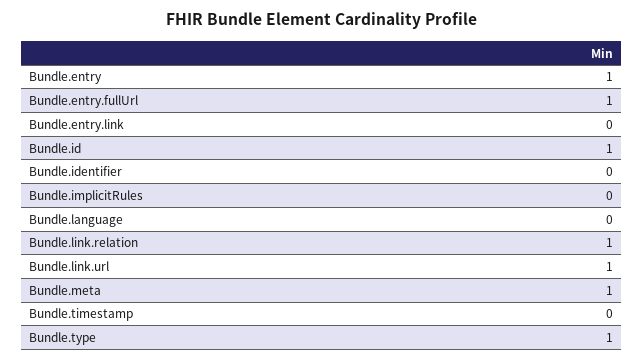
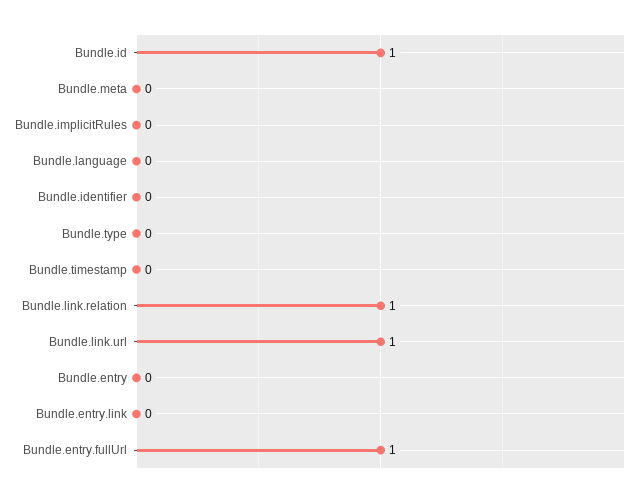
Bundle.entry: 1 -> 0
Bundle.meta: 1 -> 0
Bundle.type: 1 -> 0

